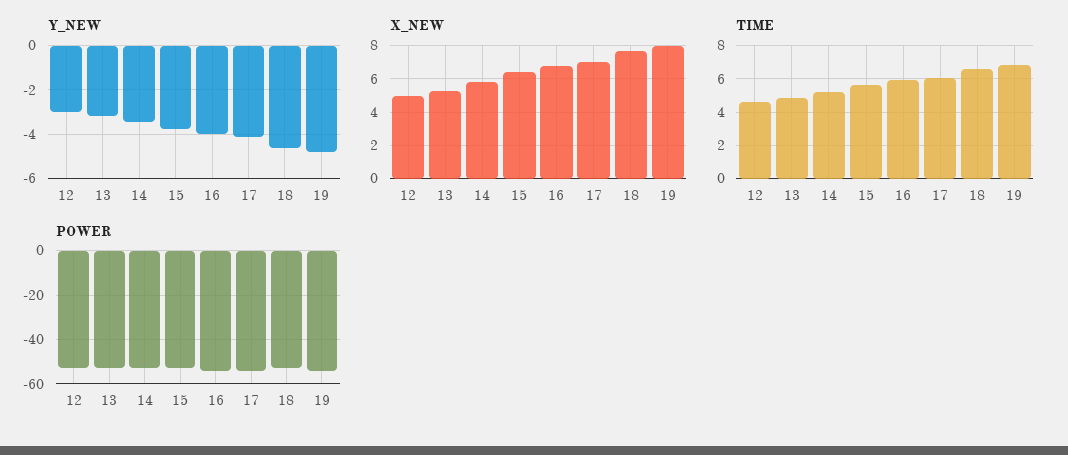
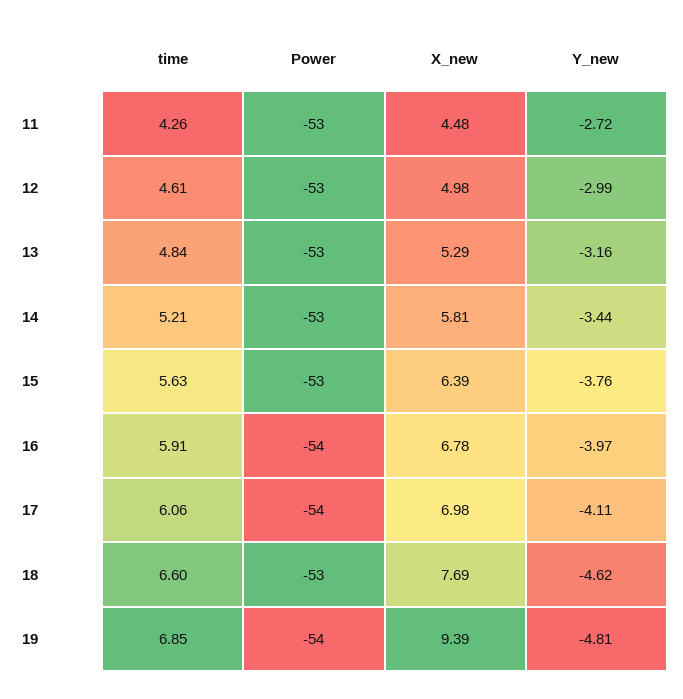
X_NEW, 19: 8 -> 9.39
TIME, 11: none -> 4.26
POWER, 11: none -> -53
X_NEW, 11: none -> 4.48
Y_NEW, 11: none -> -2.72

